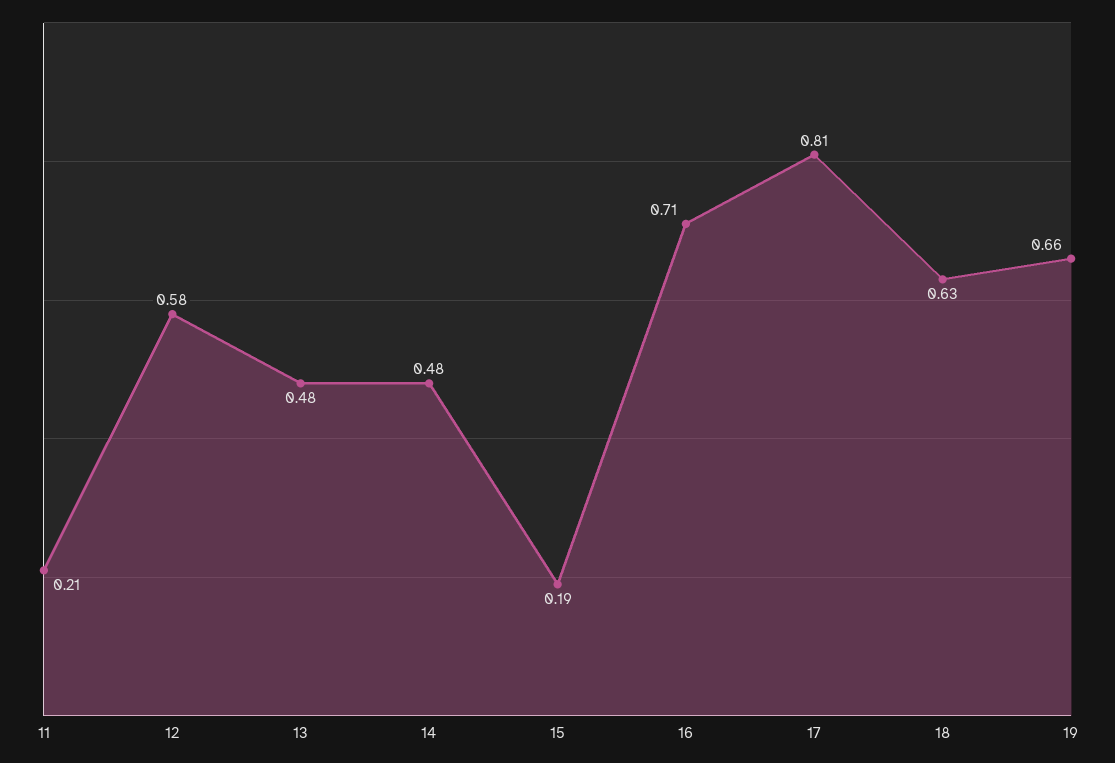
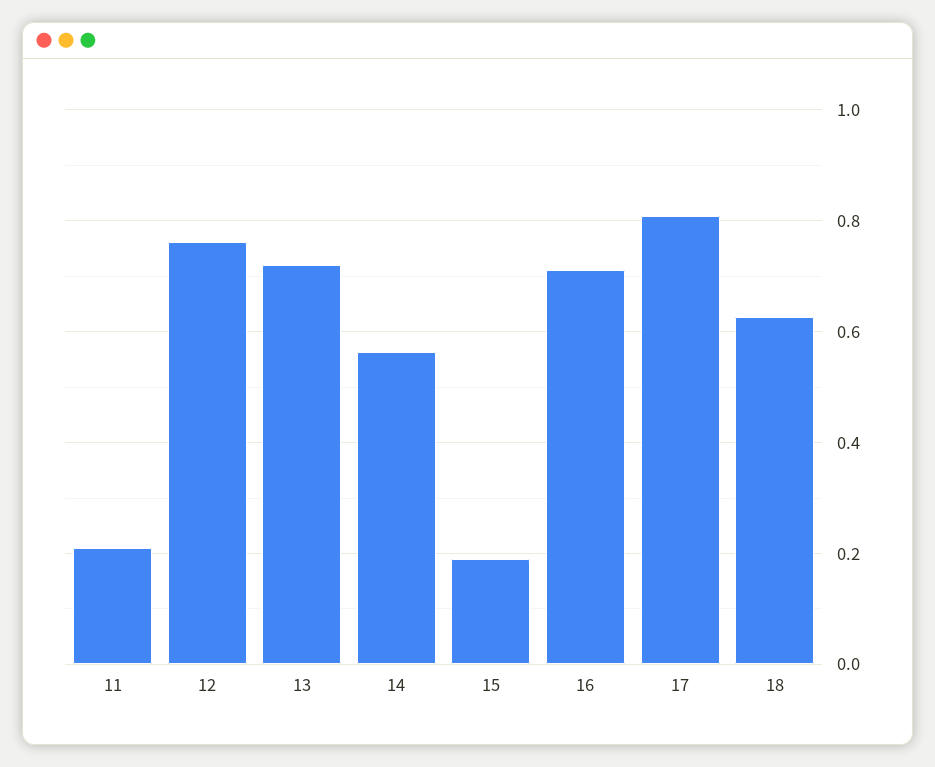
12: 0.58 -> 0.76
13: 0.48 -> 0.72
14: 0.48 -> 0.56
19: 0.66 -> none

